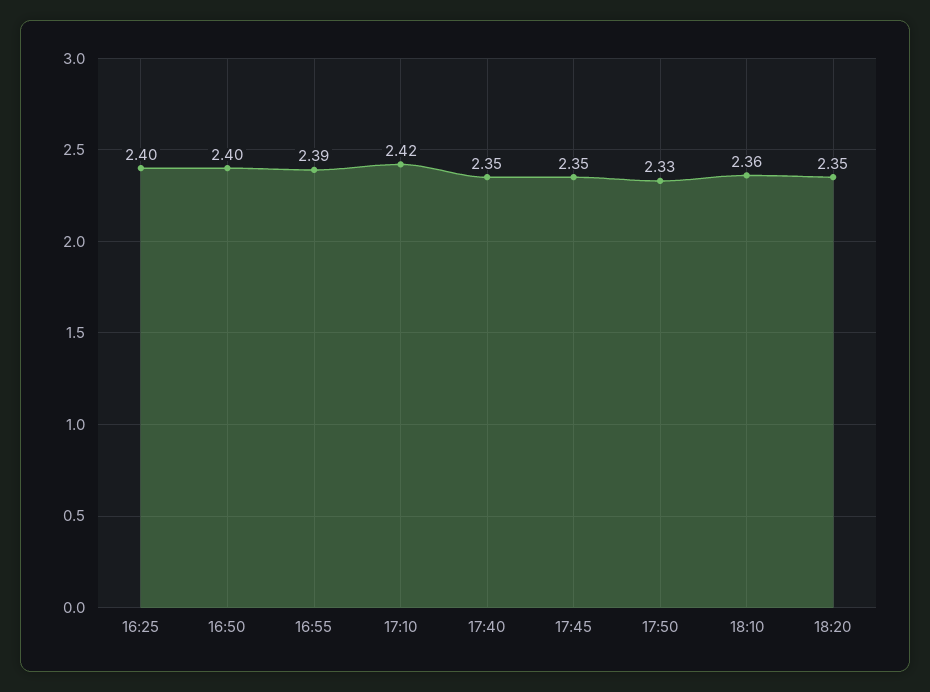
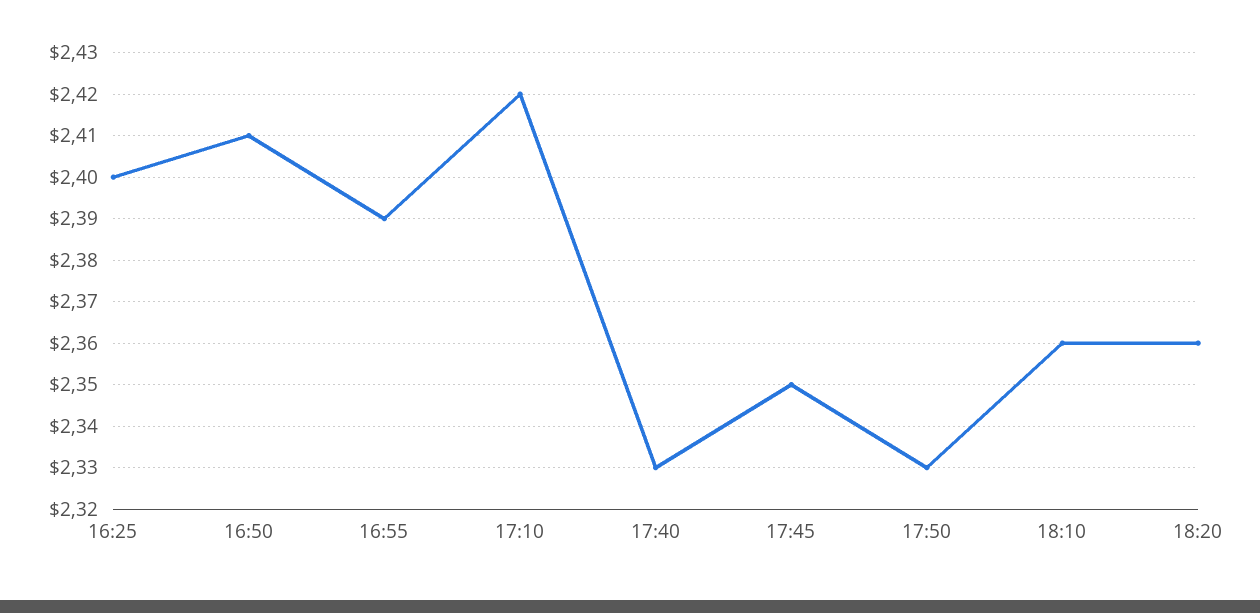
16:50: 2.4 -> 2.41
17:40: 2.35 -> 2.33
18:20: 2.35 -> 2.36

